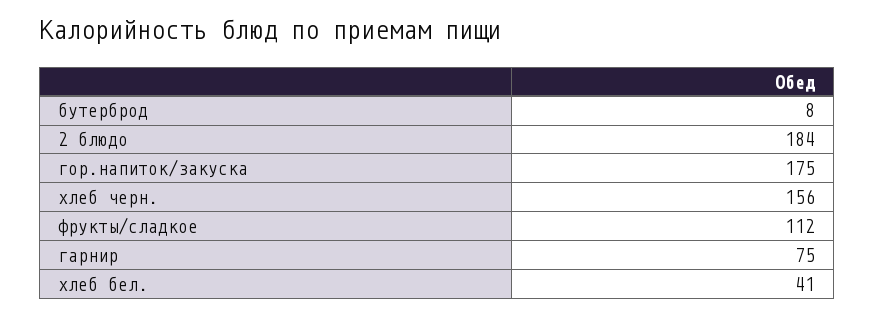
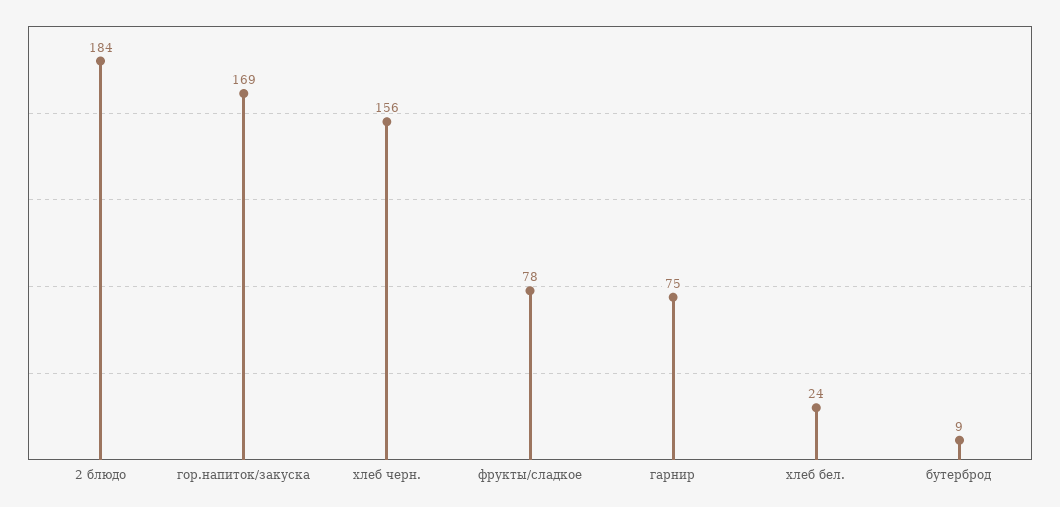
бутерброд: 8 -> 9
гор.напиток/закуска: 175 -> 169
фрукты/сладкое: 112 -> 78
хлеб бел.: 41 -> 24

